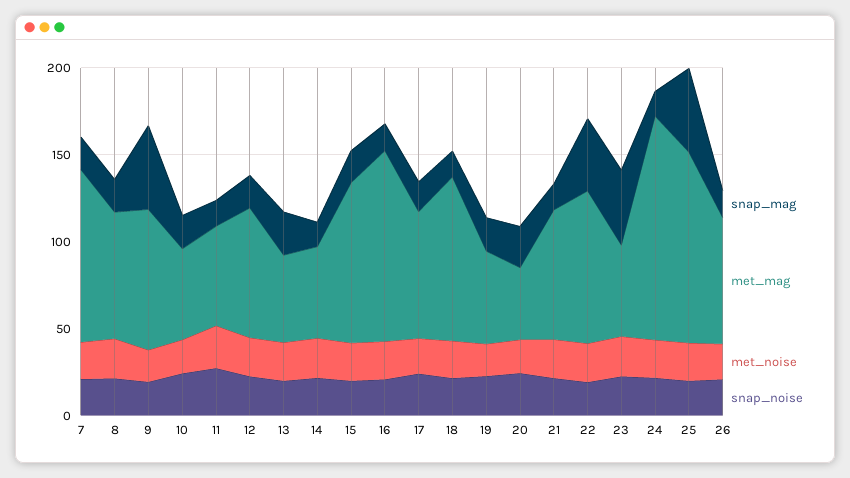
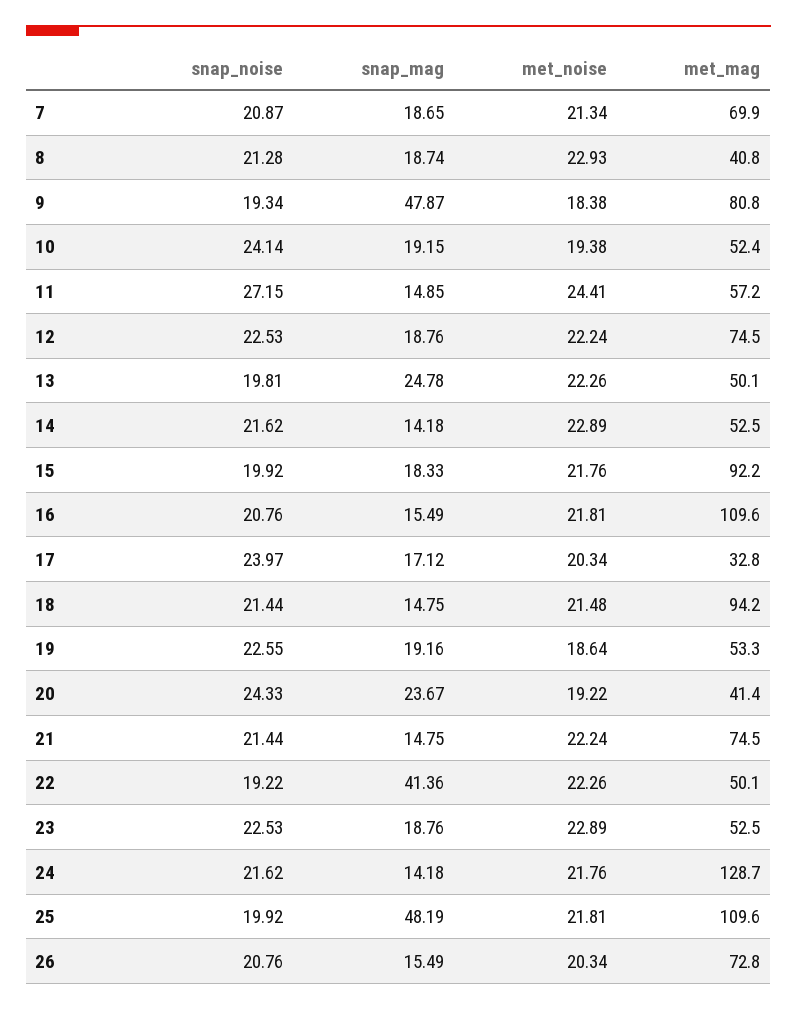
met_mag, 7: 100 -> 69.9
met_mag, 8: 70 -> 40.8
met_mag, 17: 70 -> 32.8
met_mag, 22: 90 -> 50.1
snap_mag, 23: 40 -> 18.76

